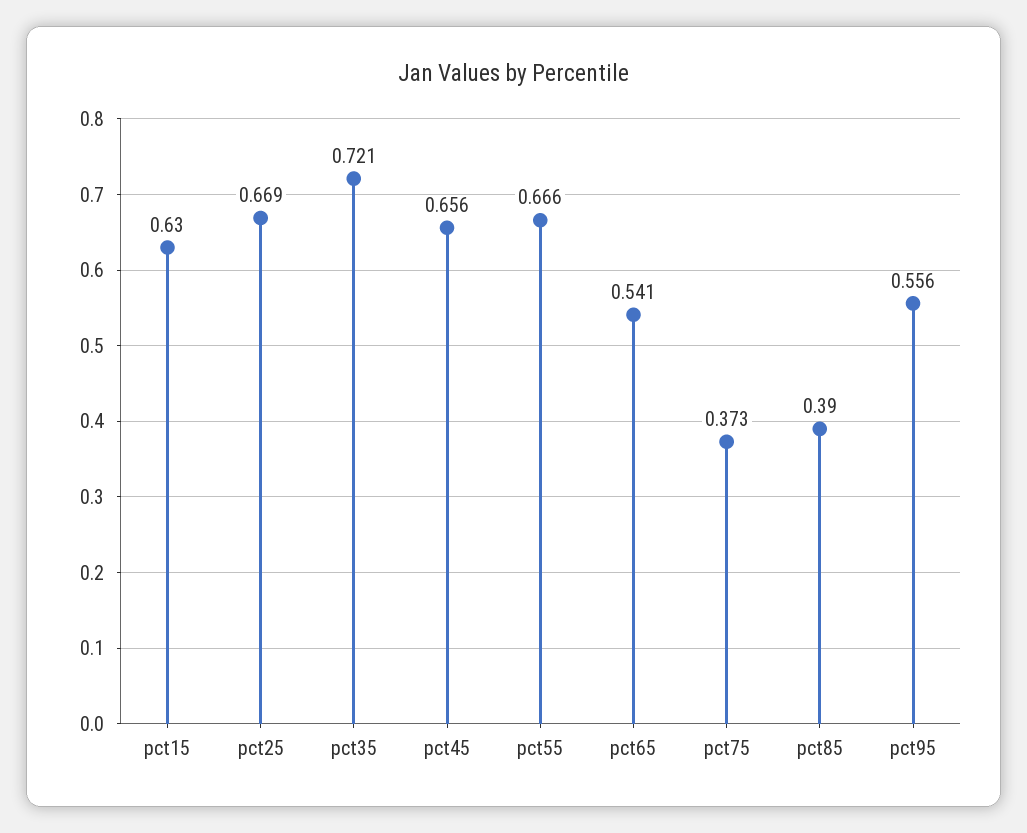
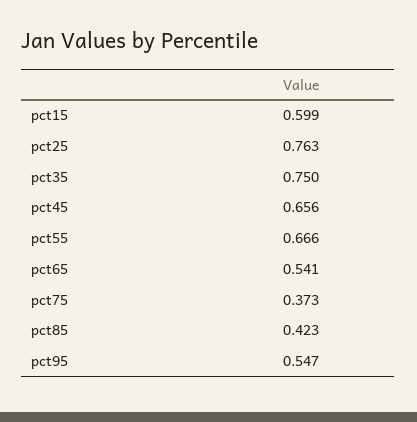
pct15: 0.63 -> 0.599
pct25: 0.669 -> 0.763
pct35: 0.721 -> 0.75
pct85: 0.39 -> 0.423
pct95: 0.556 -> 0.547

